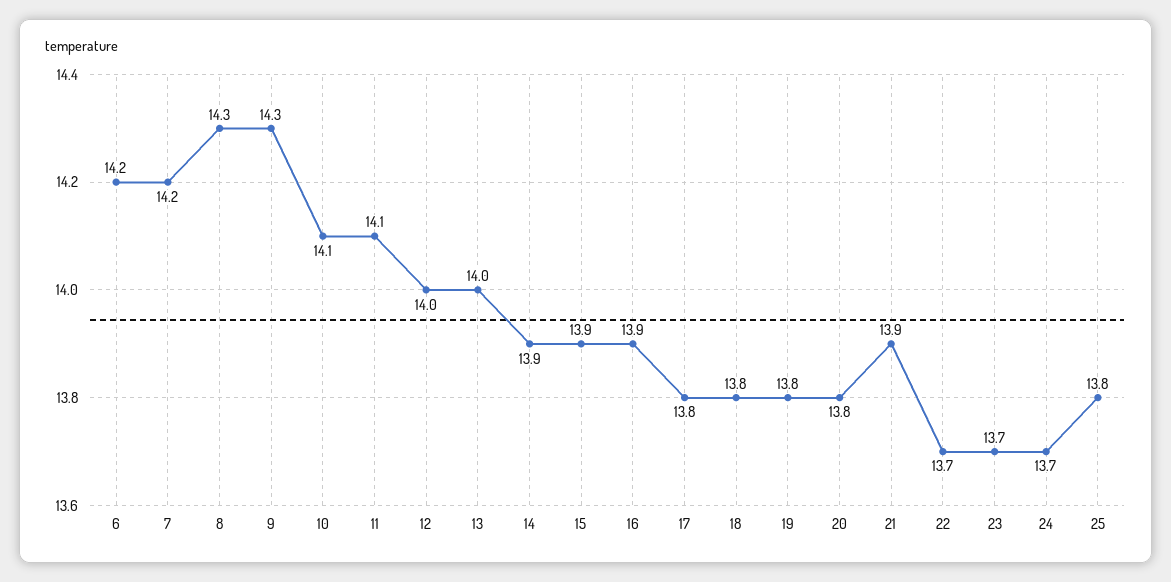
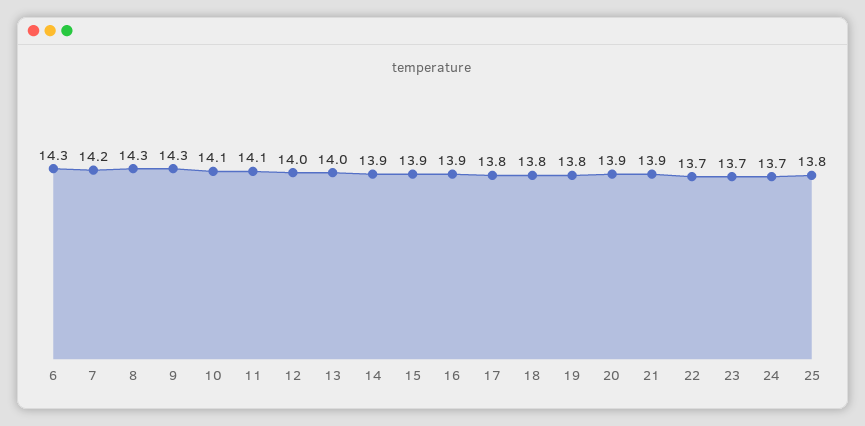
6: 14.2 -> 14.3
20: 13.8 -> 13.9

